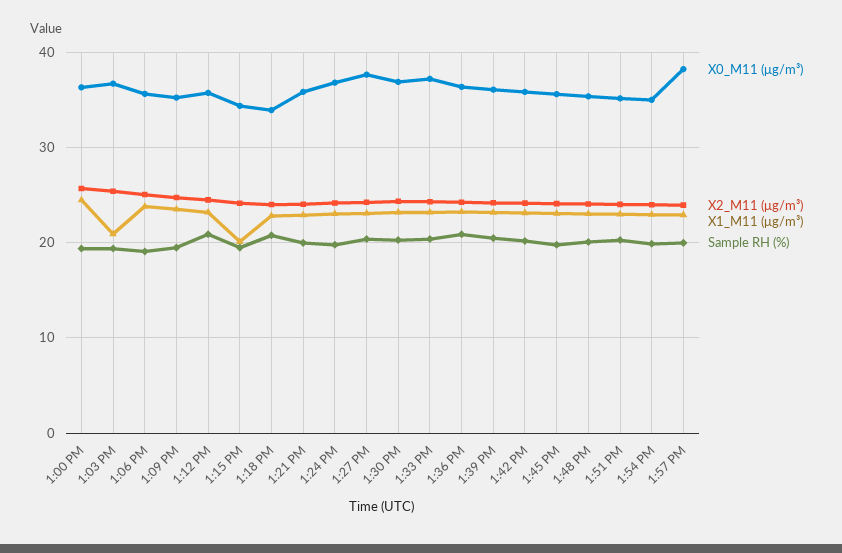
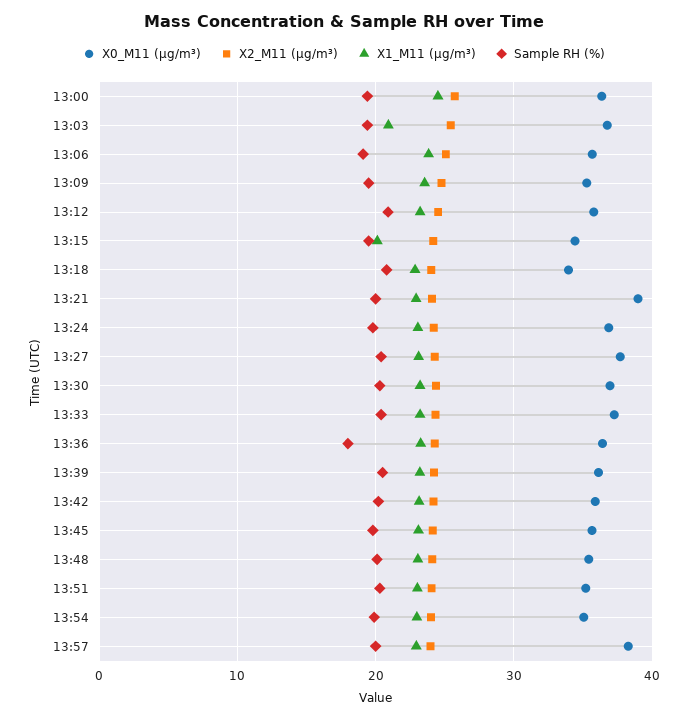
X0_M11 (μg/m³), 1:21 PM: 36 -> 39
Sample RH (%), 1:36 PM: 21 -> 18

